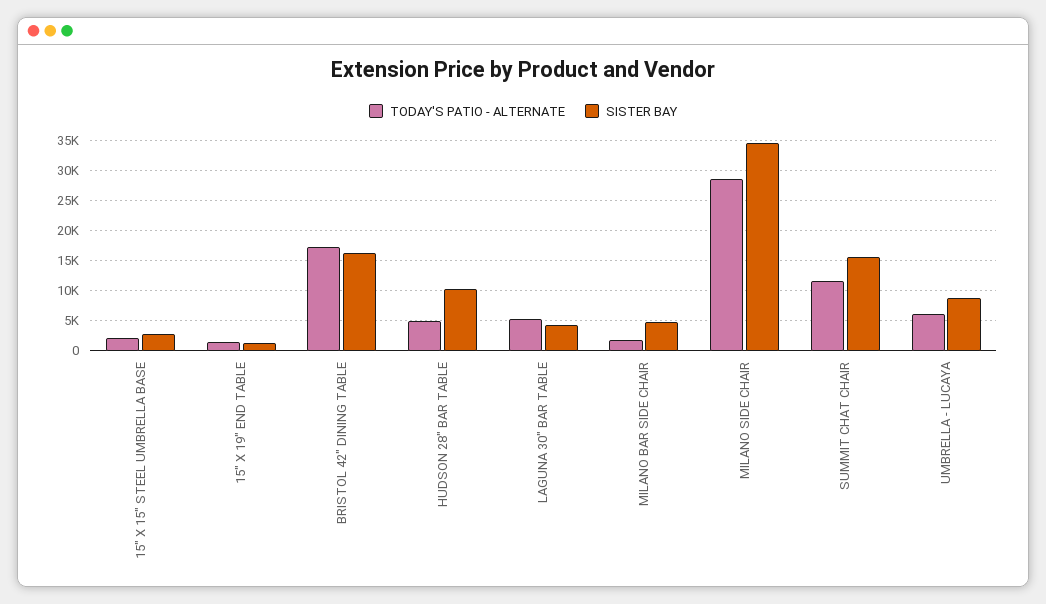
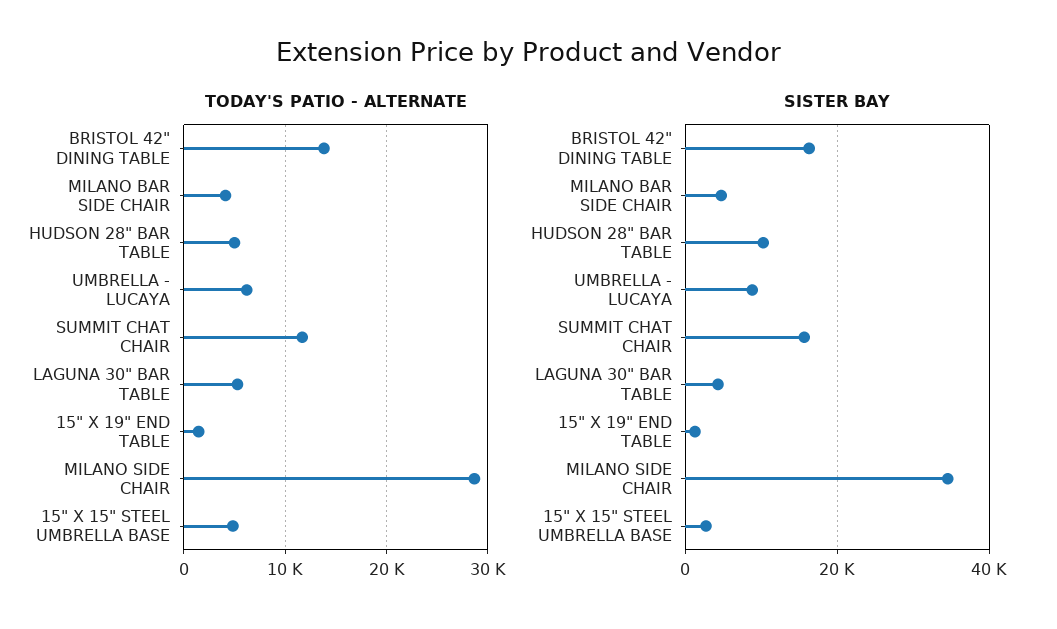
TODAY'S PATIO - ALTERNATE, 15" X 15" STEEL UMBRELLA BASE: 2000 -> 5000
TODAY'S PATIO - ALTERNATE, BRISTOL 42" DINING TABLE: 17000 -> 14000
TODAY'S PATIO - ALTERNATE, MILANO BAR SIDE CHAIR: 2000 -> 4000

